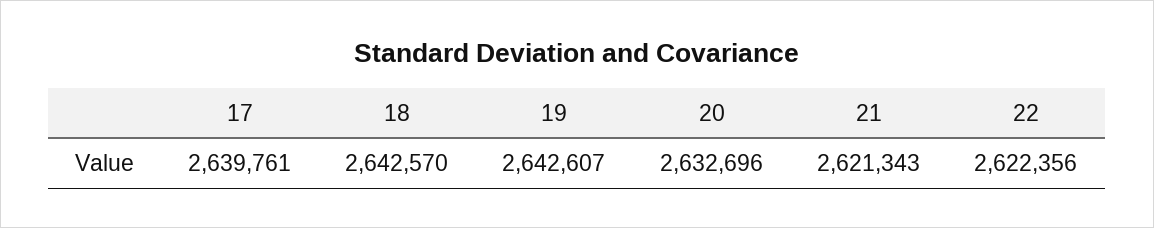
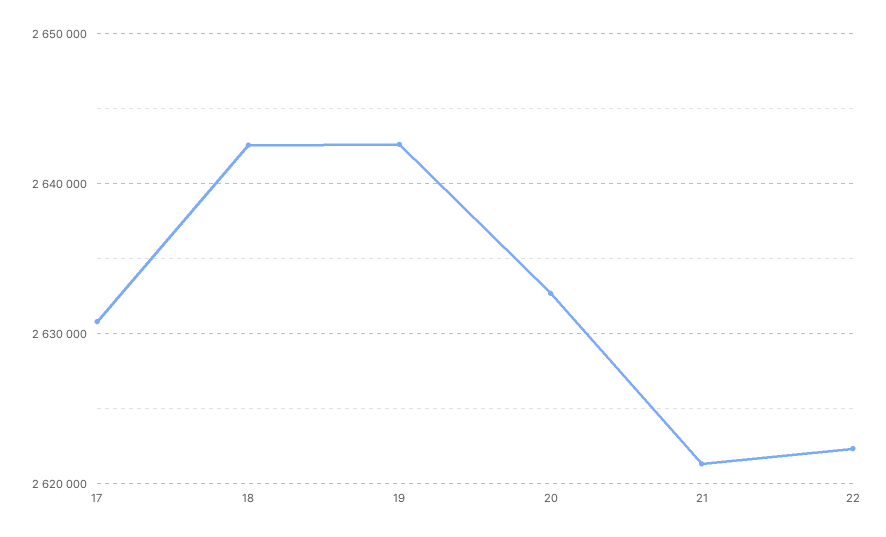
17: 2639761 -> 2631000

